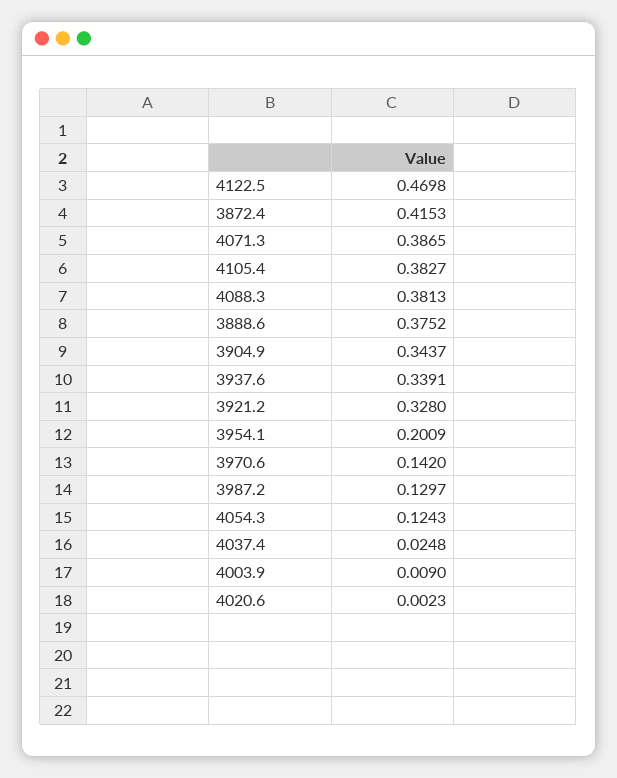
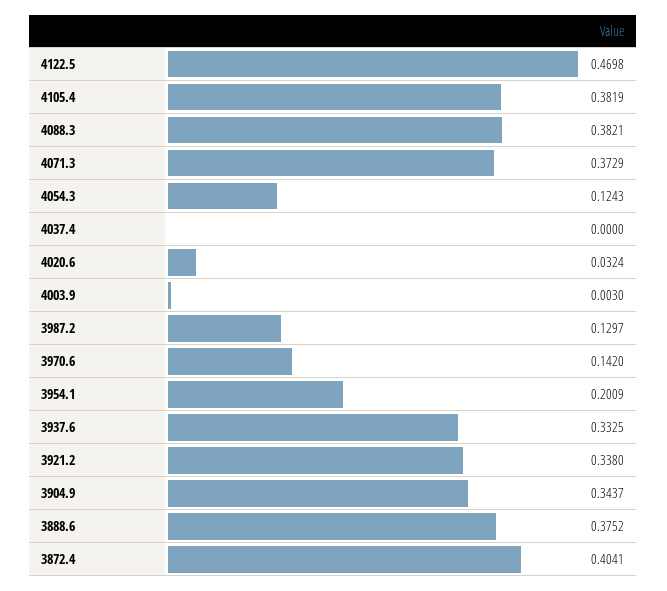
3872.4: 0.4153 -> 0.4041
4071.3: 0.3865 -> 0.3729
4105.4: 0.3827 -> 0.3819
4088.3: 0.3813 -> 0.3821
3937.6: 0.3391 -> 0.3325
3921.2: 0.328 -> 0.338
4037.4: 0.0248 -> 0
4003.9: 0.009 -> 0.003
4020.6: 0.0023 -> 0.0324

